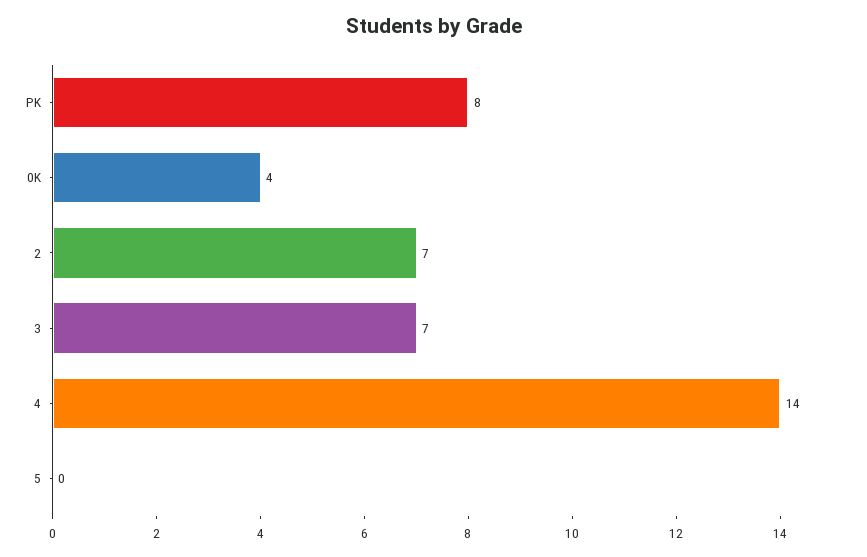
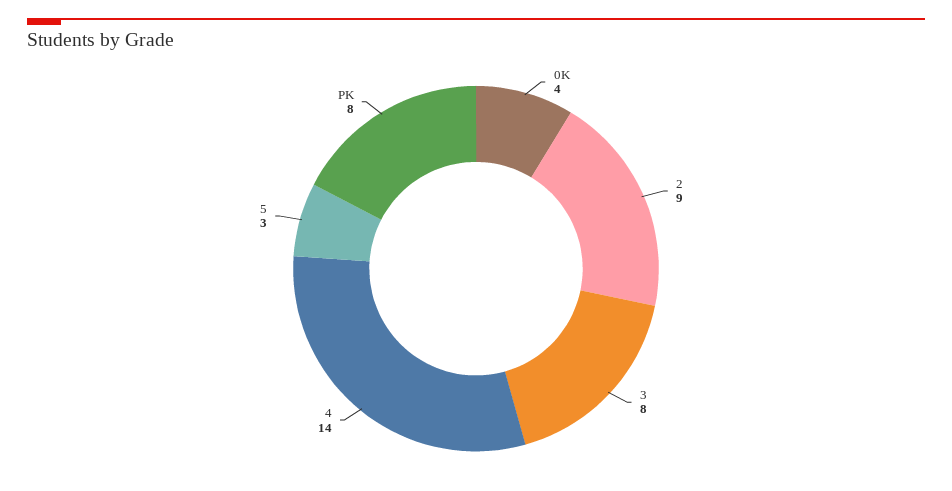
2: 7 -> 9
3: 7 -> 8
5: 0 -> 3

